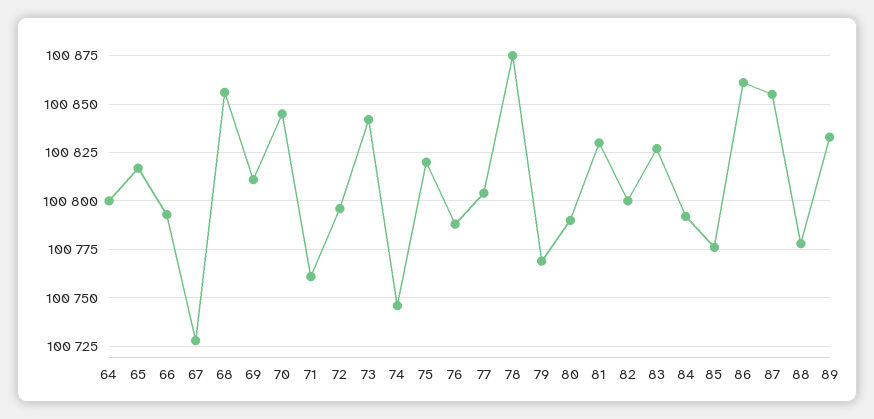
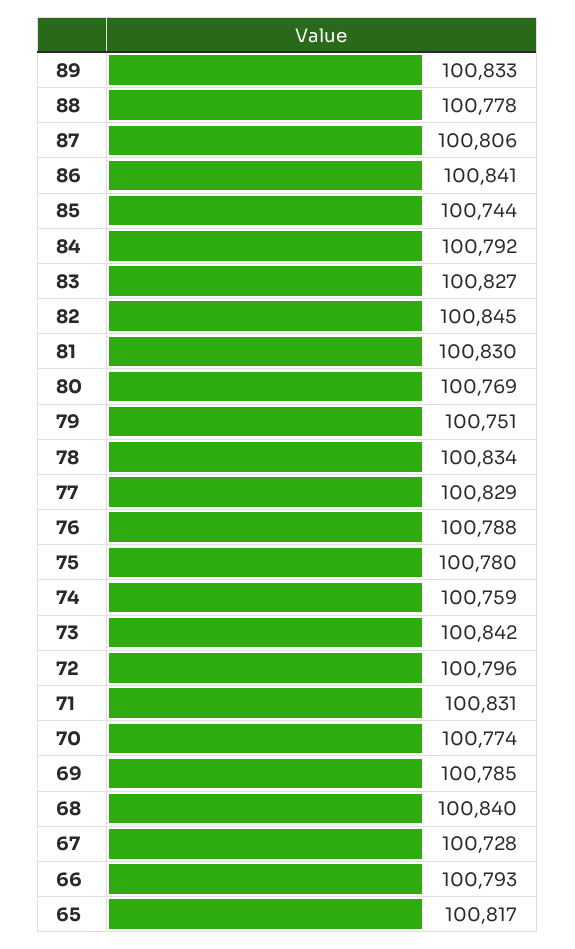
64: 100800 -> none
68: 100855 -> 100840
69: 100810 -> 100785
70: 100845 -> 100774
71: 100760 -> 100831
74: 100745 -> 100759
75: 100820 -> 100780
77: 100805 -> 100829
78: 100875 -> 100834
79: 100770 -> 100751
80: 100790 -> 100769
82: 100800 -> 100845
85: 100775 -> 100744
86: 100860 -> 100841
87: 100855 -> 100806

